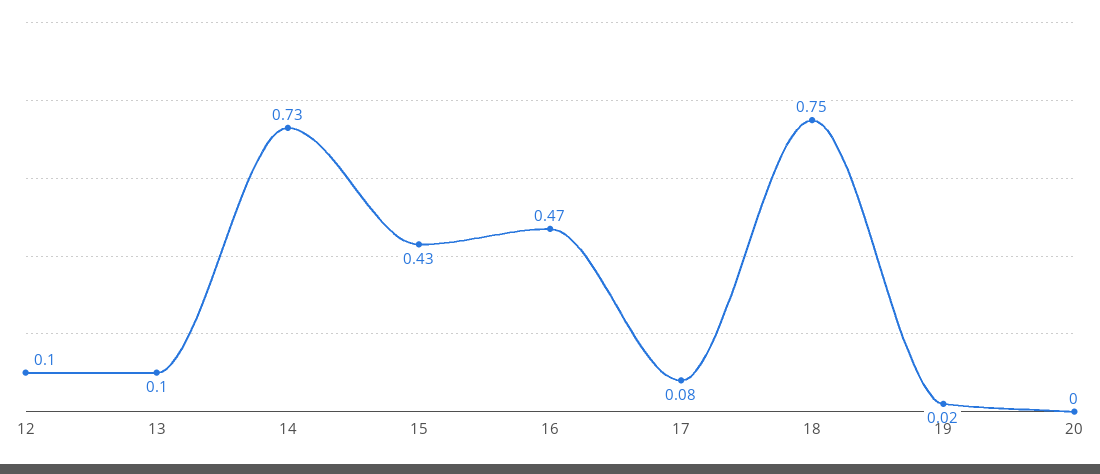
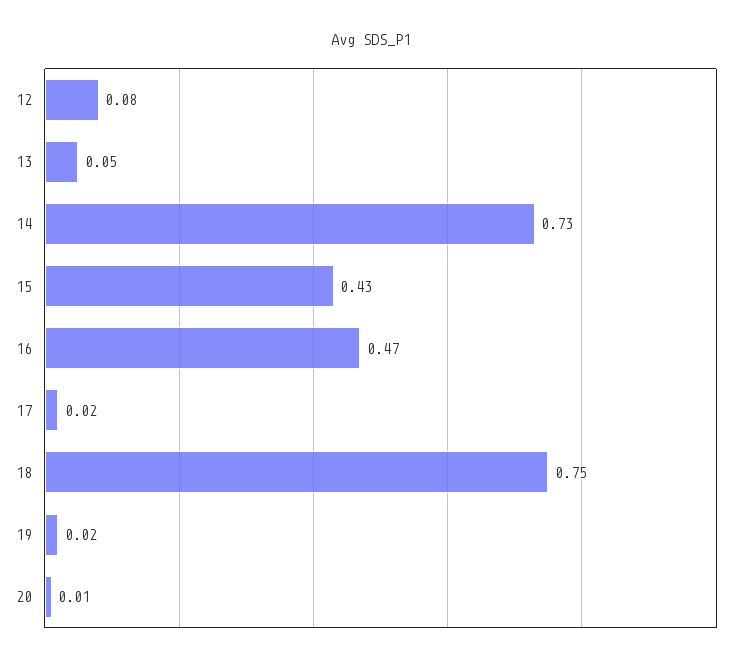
12: 0.1 -> 0.08
13: 0.1 -> 0.05
17: 0.08 -> 0.02
20: 0 -> 0.01

